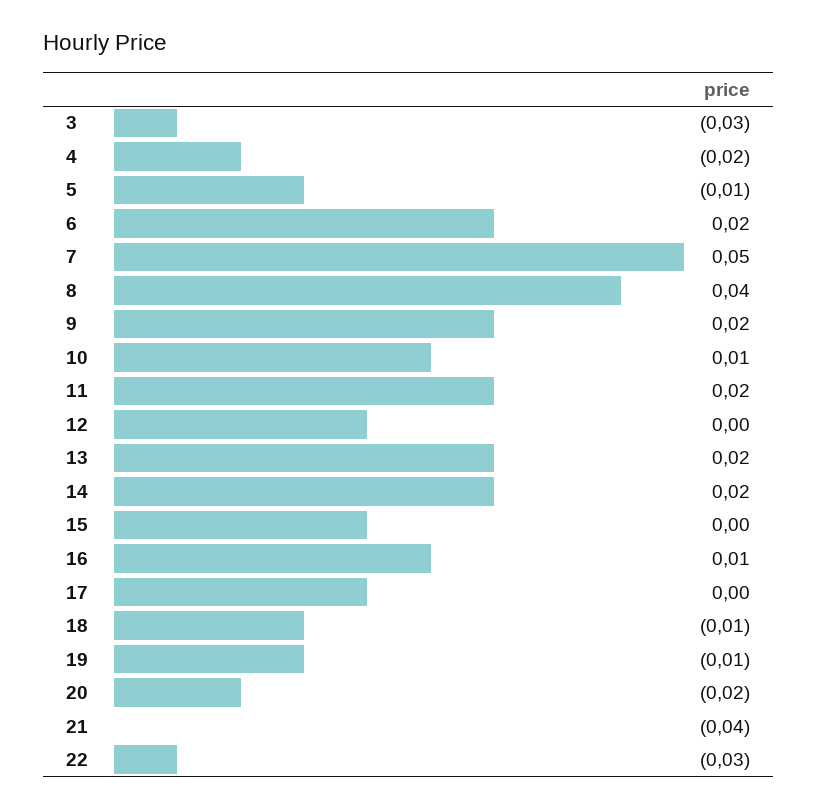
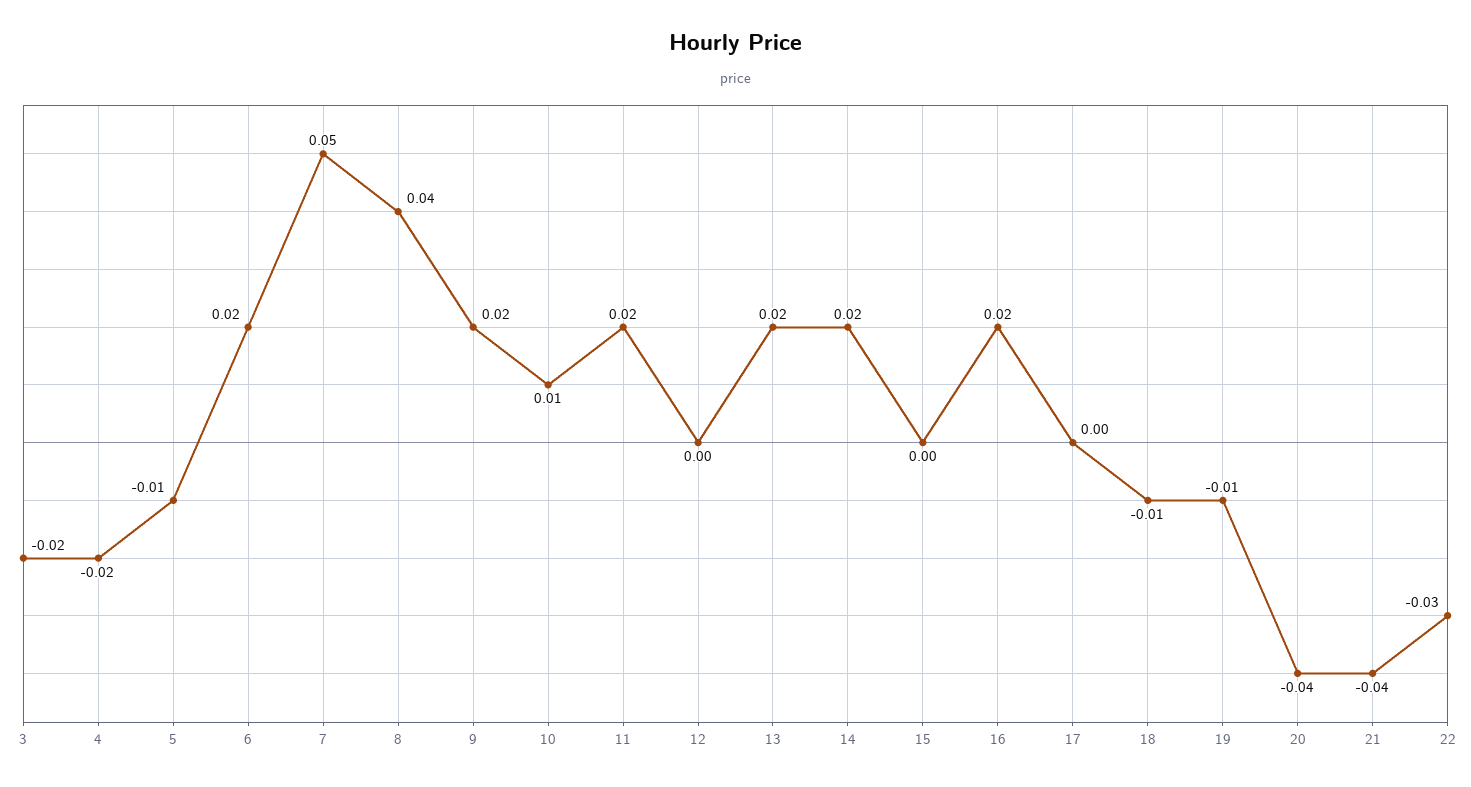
3: -0.03 -> -0.02
16: 0.01 -> 0.02
20: -0.02 -> -0.04

